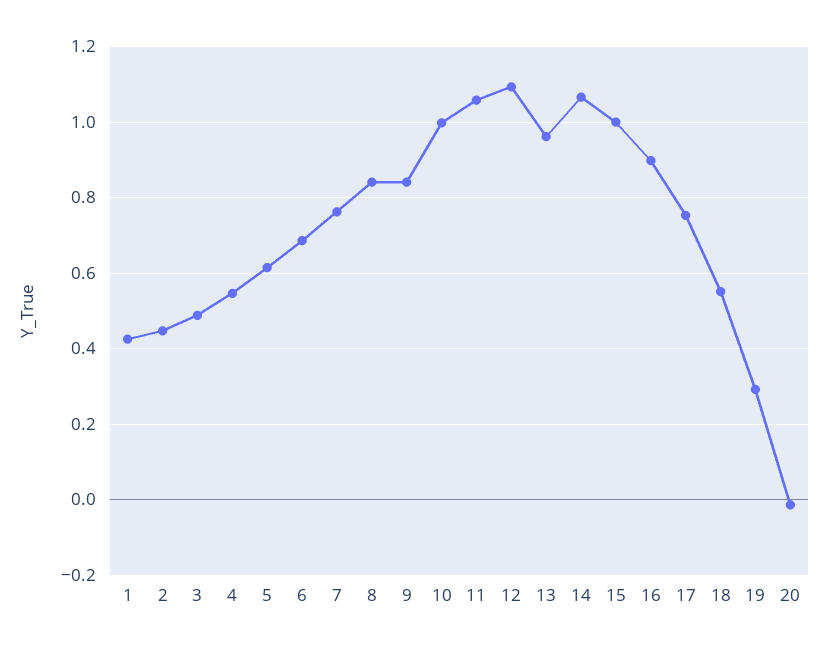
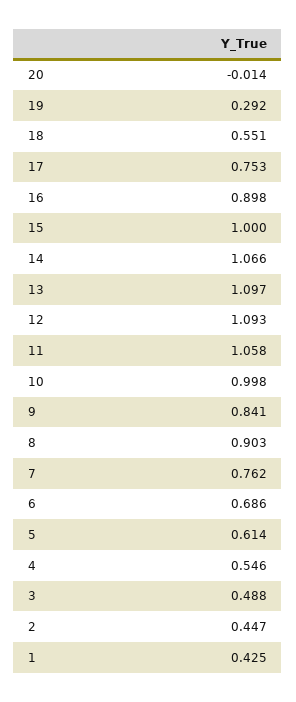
8: 0.84 -> 0.903
13: 0.96 -> 1.097

